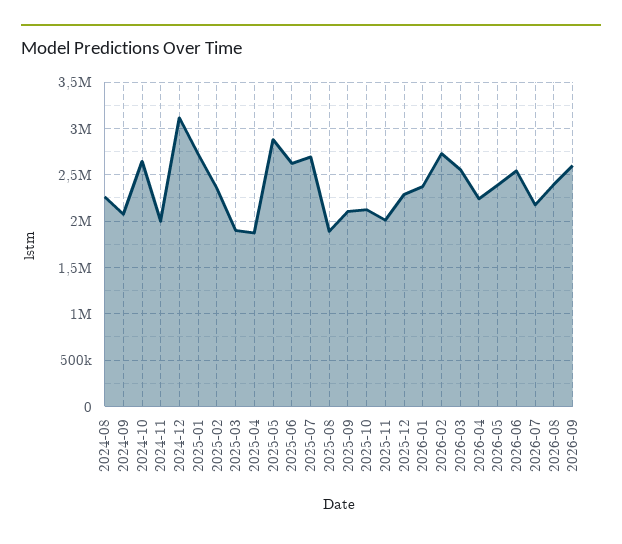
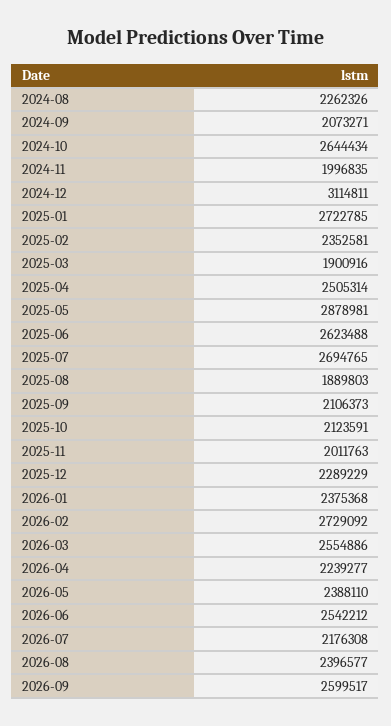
2025-04: 1900000 -> 2505314

